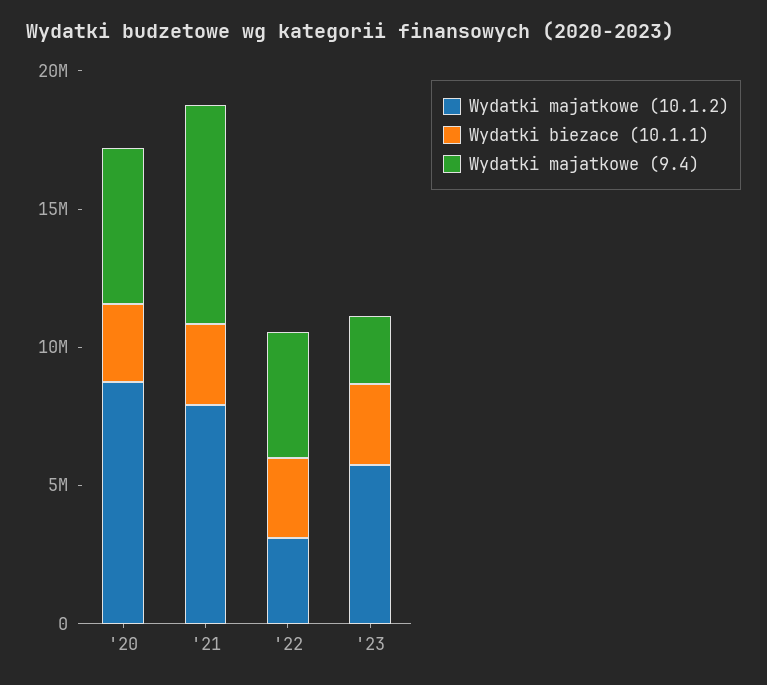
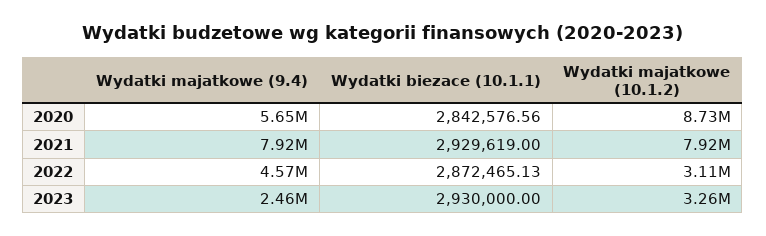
Wydatki majatkowe (10.1.2), '23: 6000000 -> 3260000

